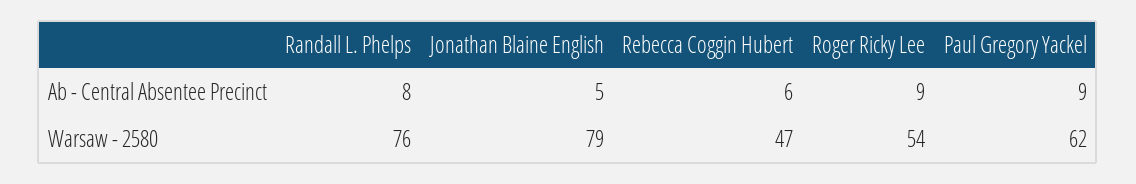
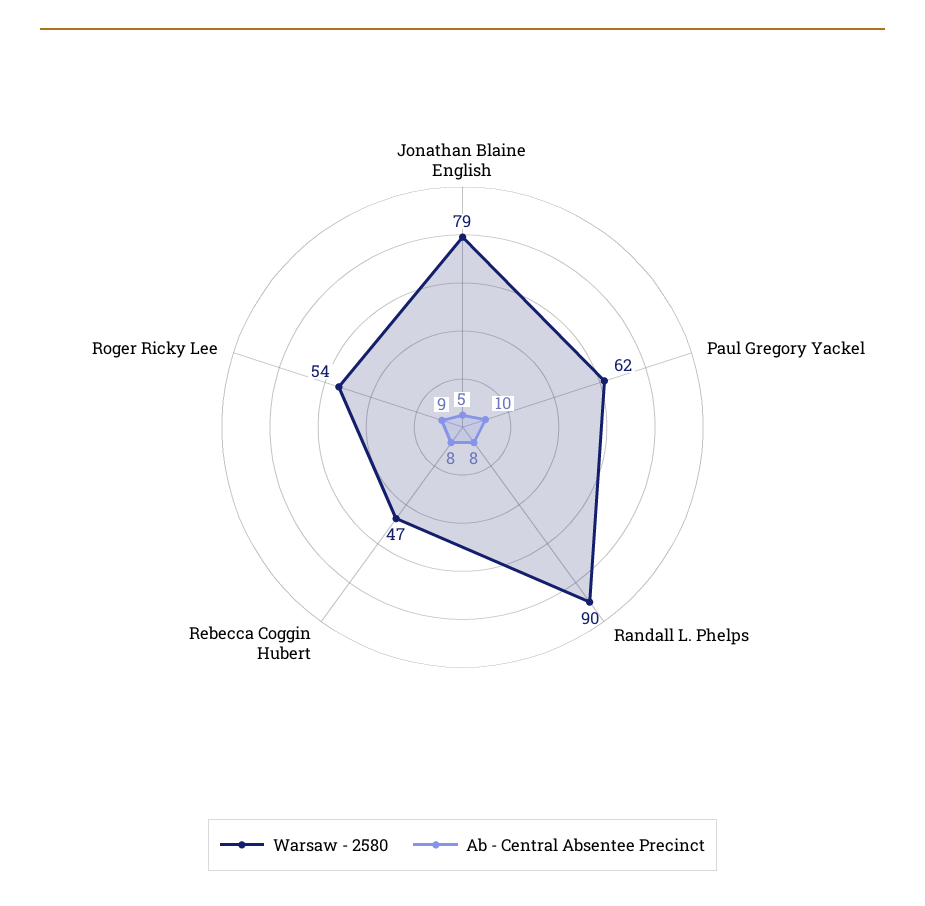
Ab - Central Absentee Precinct, Rebecca Coggin Hubert: 6 -> 8
Ab - Central Absentee Precinct, Paul Gregory Yackel: 9 -> 10
Warsaw - 2580, Randall L. Phelps: 76 -> 90

